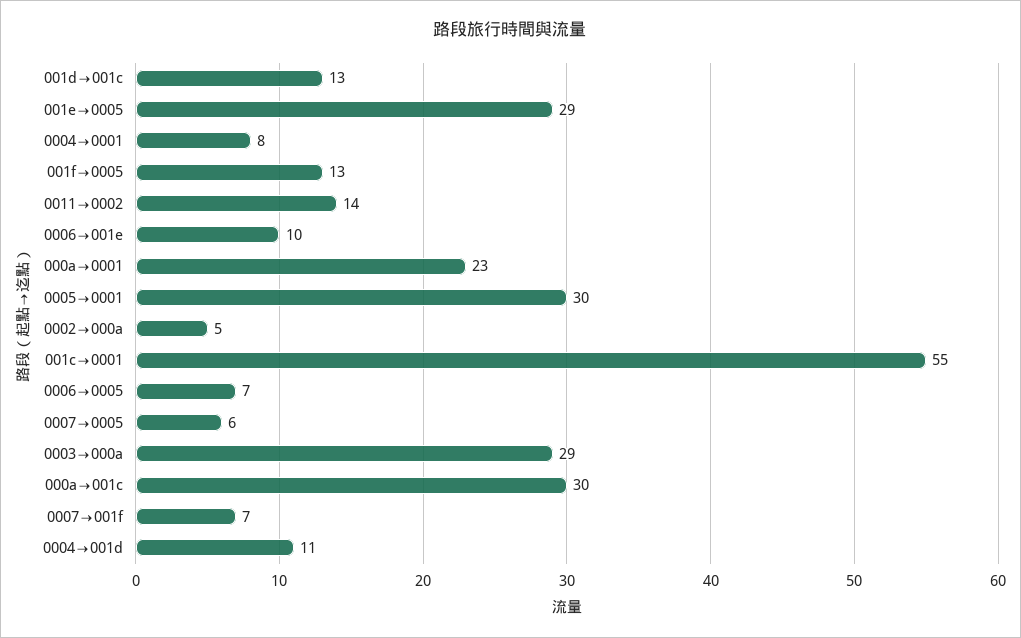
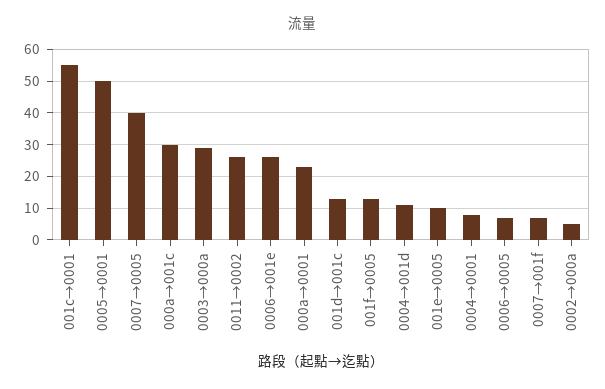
001e→0005: 29 -> 10
0011→0002: 14 -> 25
0006→001e: 10 -> 25
0005→0001: 30 -> 50
0007→0005: 6 -> 40

